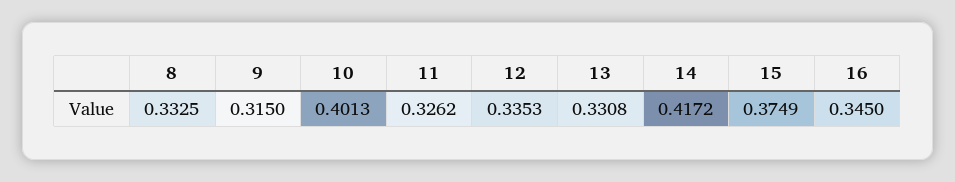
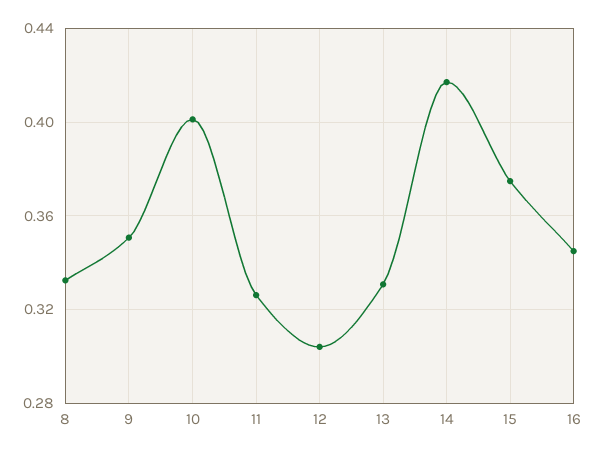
9: 0.315 -> 0.35
12: 0.3353 -> 0.305

